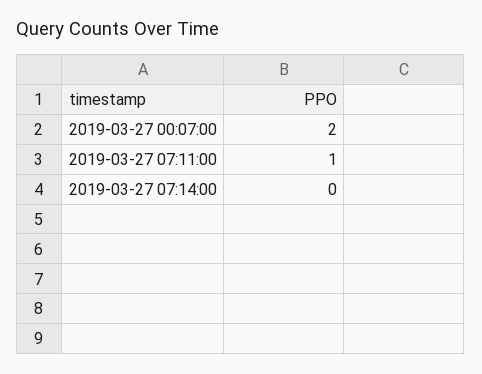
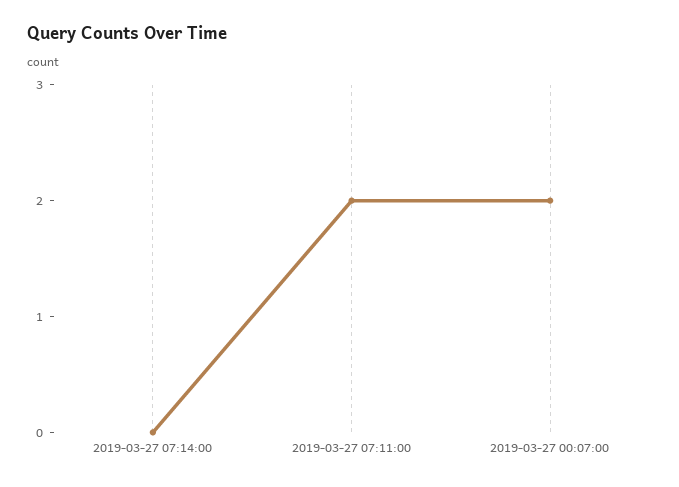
2019-03-27 07:11:00: 1 -> 2

